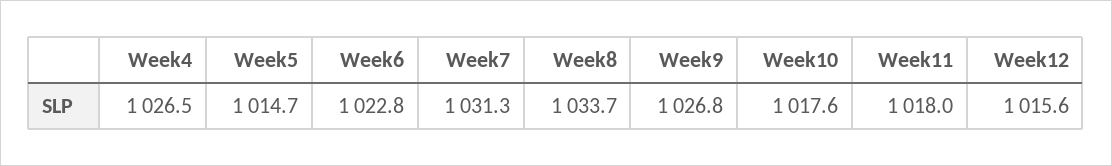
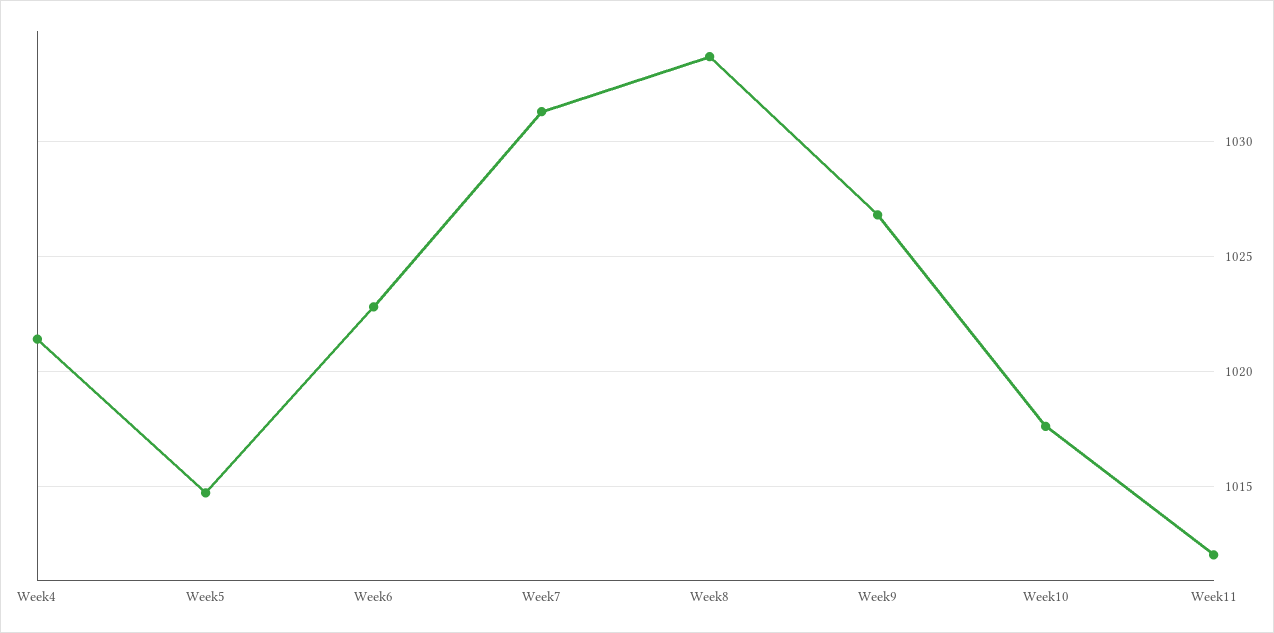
Week4: 1026.5 -> 1021.5
Week11: 1018 -> 1012
Week12: 1015.6 -> none

